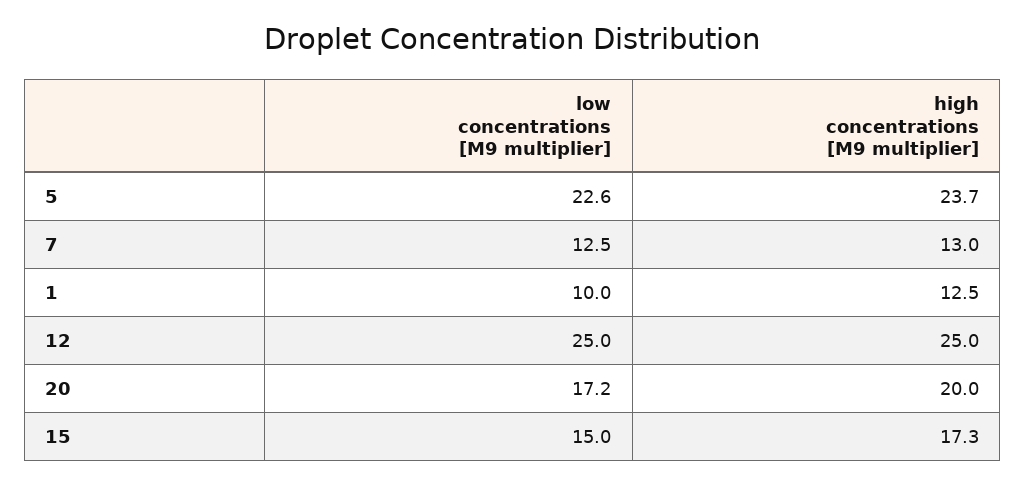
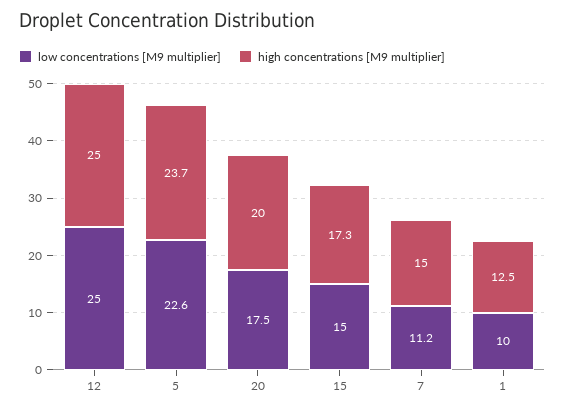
low concentrations [M9 multiplier], 7: 12.5 -> 11.2
high concentrations [M9 multiplier], 7: 13 -> 15
low concentrations [M9 multiplier], 20: 17.2 -> 17.5

